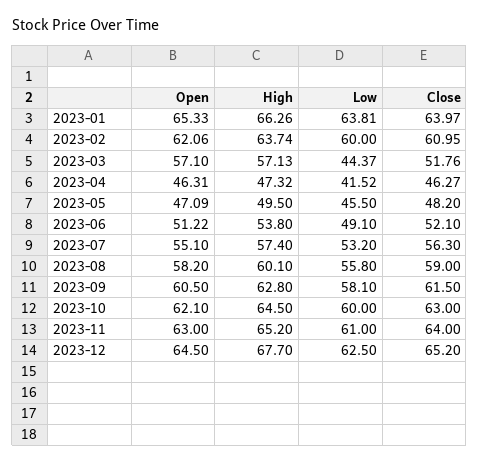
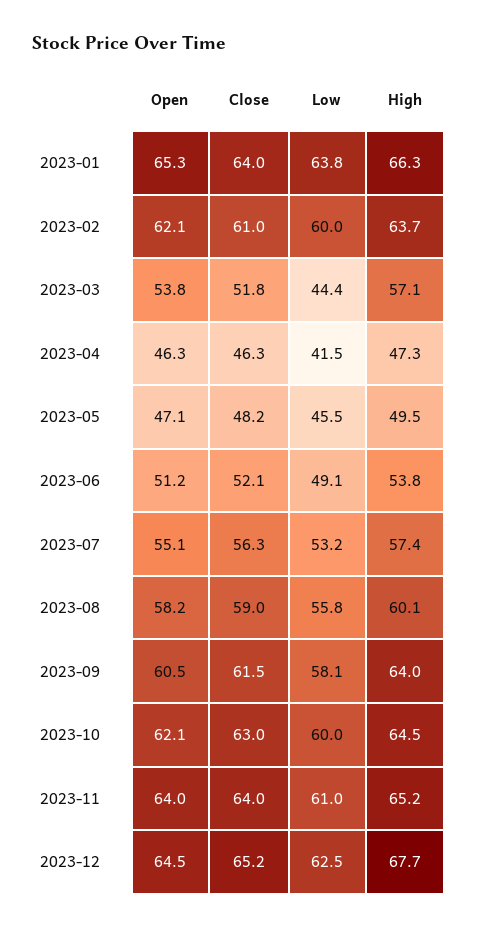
Open, 2023-03: 57.1 -> 53.8
High, 2023-09: 62.8 -> 64
Open, 2023-11: 63 -> 64

